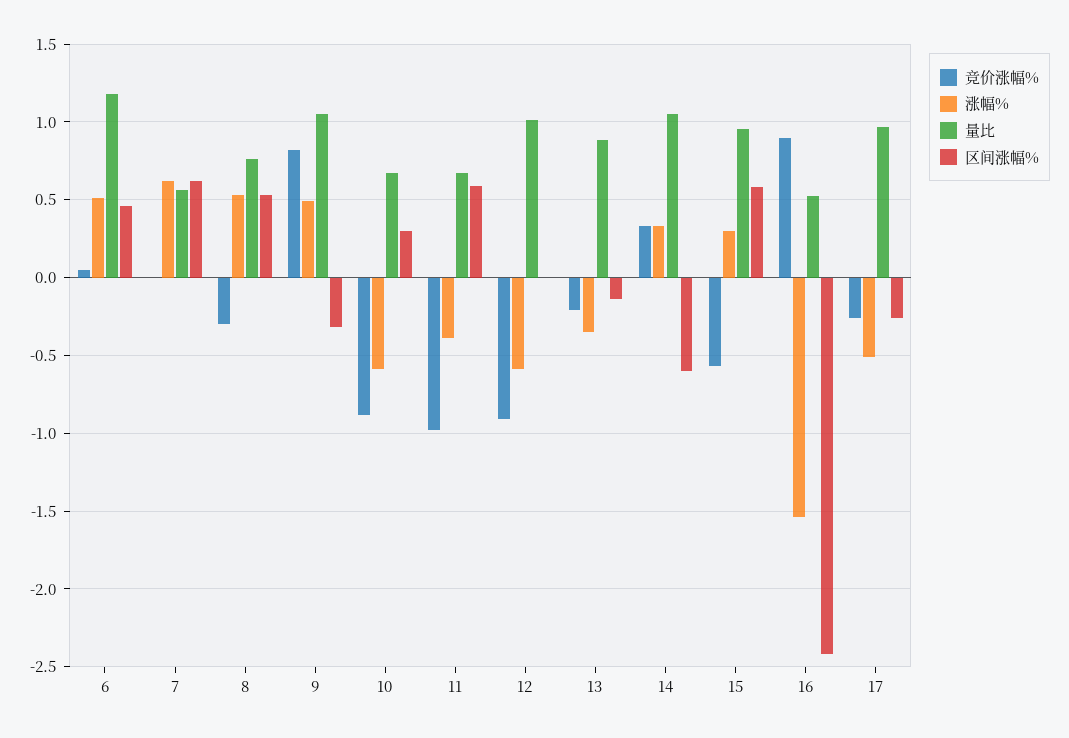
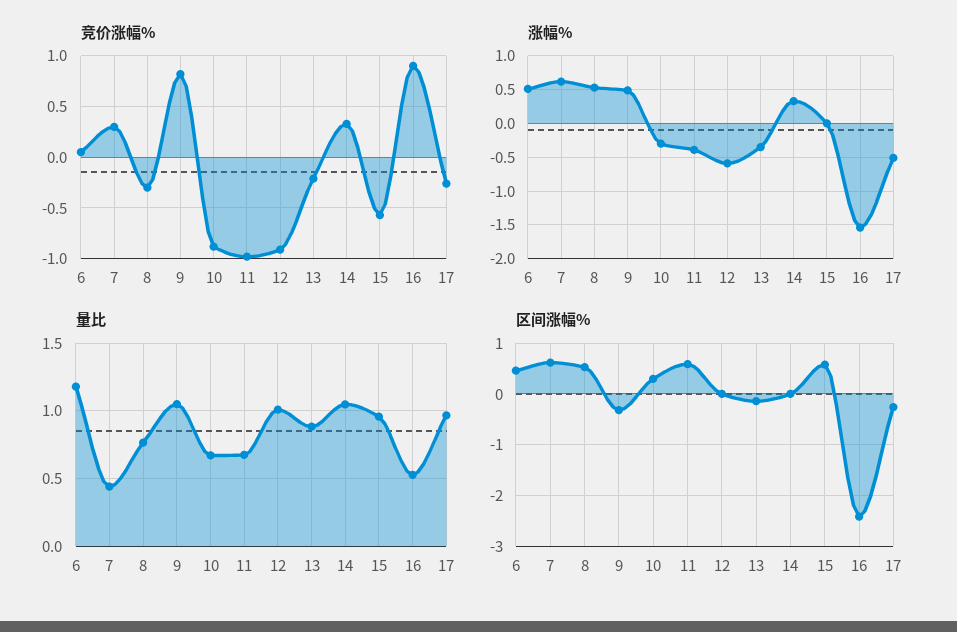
竞价涨幅%, 7: 0 -> 0.3
量比, 7: 0.55 -> 0.45
涨幅%, 10: -0.6 -> -0.3
区间涨幅%, 14: -0.6 -> 0
涨幅%, 15: 0.3 -> 0

